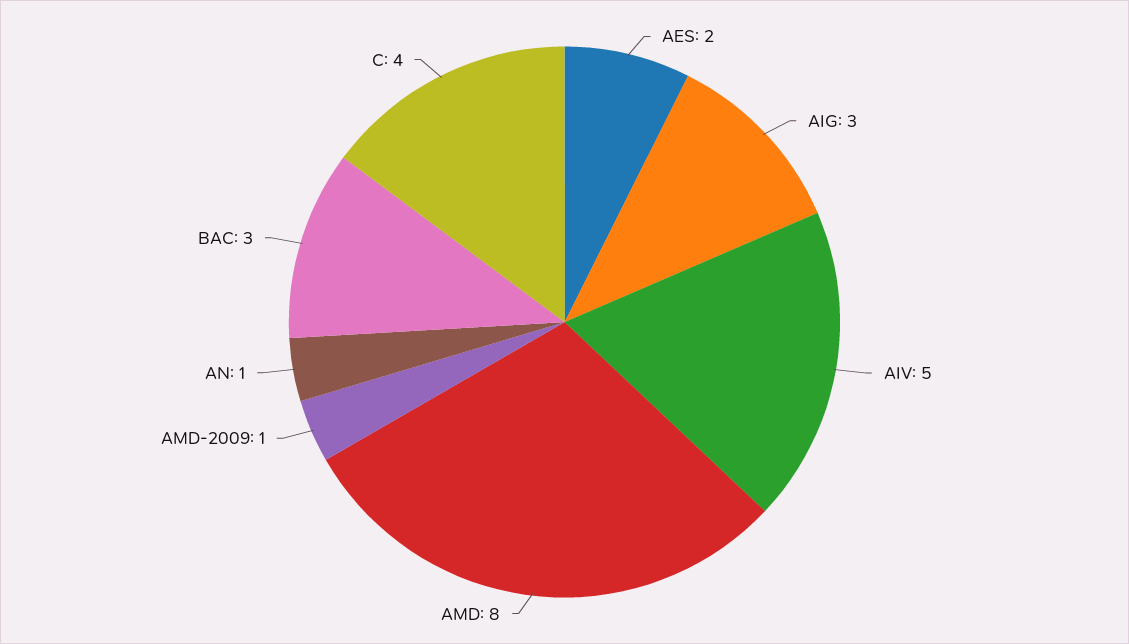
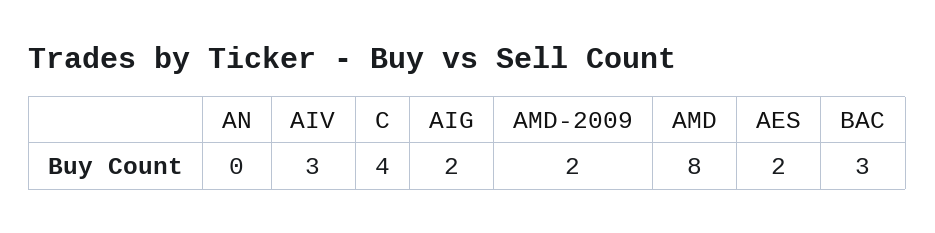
AIG: 3 -> 2
AIV: 5 -> 3
AMD-2009: 1 -> 2
AN: 1 -> 0

